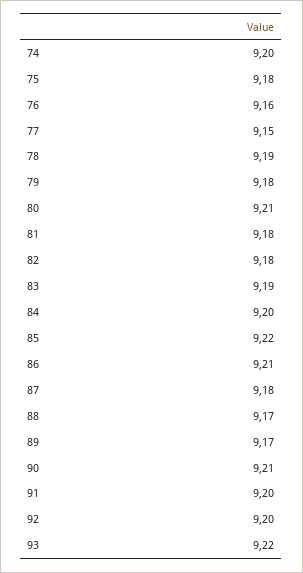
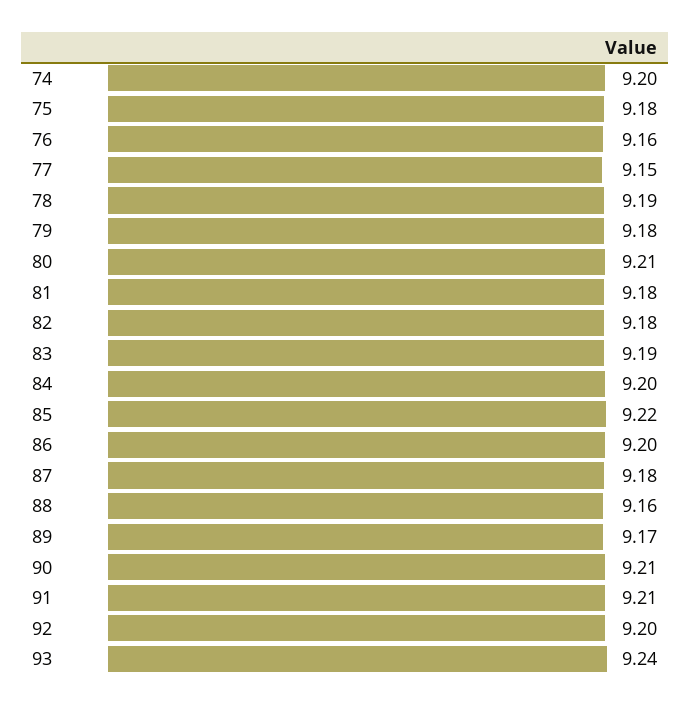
86: 9.21 -> 9.2
88: 9.17 -> 9.16
91: 9.2 -> 9.21
93: 9.22 -> 9.24

